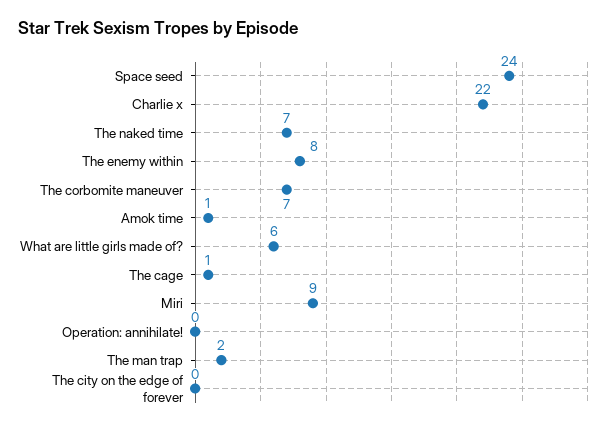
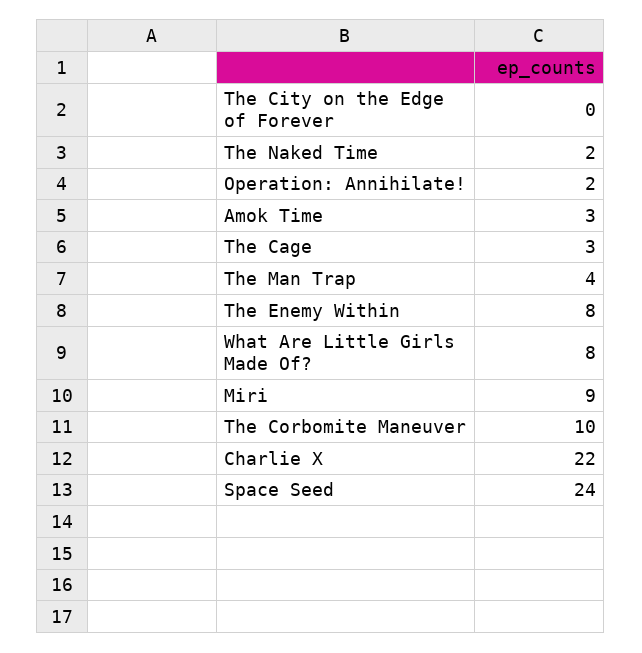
The naked time: 7 -> 2
The corbomite maneuver: 7 -> 10
Amok time: 1 -> 3
What are little girls made of?: 6 -> 8
The cage: 1 -> 3
Operation: annihilate!: 0 -> 2
The man trap: 2 -> 4

